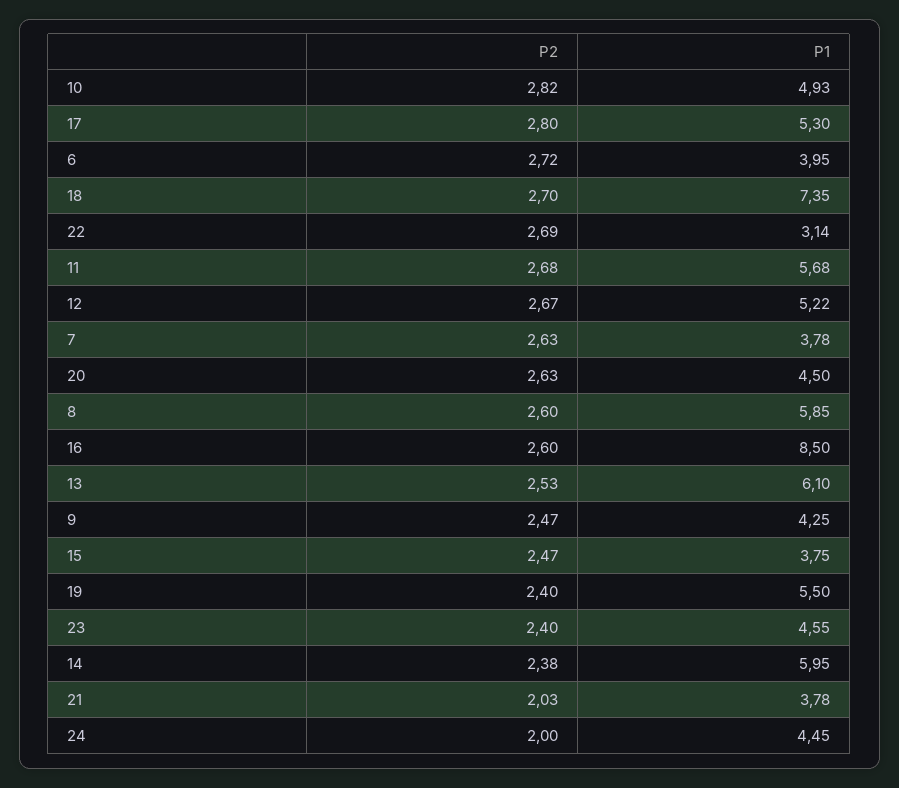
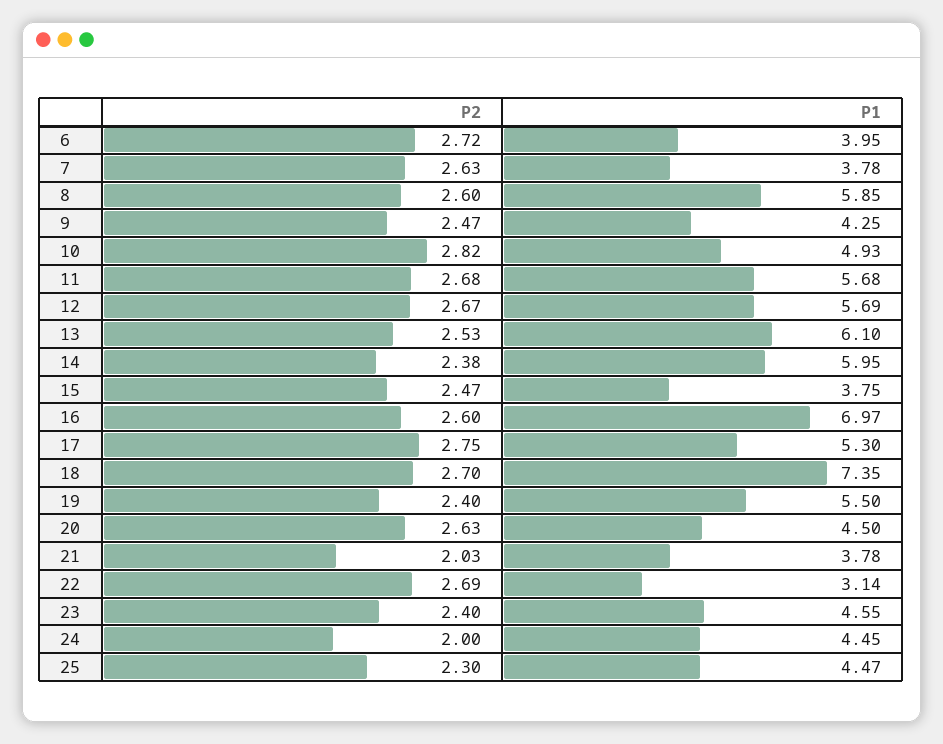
P2, 17: 2.8 -> 2.75
P1, 12: 5.22 -> 5.69
P1, 16: 8.5 -> 6.97
P2, 25: none -> 2.3
P1, 25: none -> 4.47

